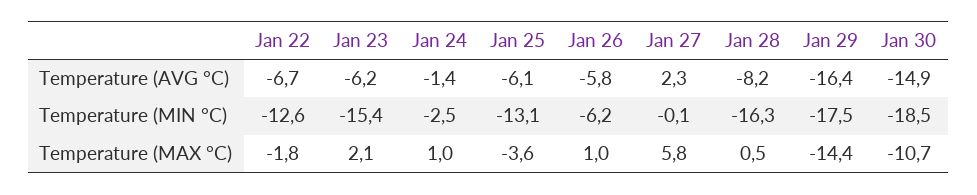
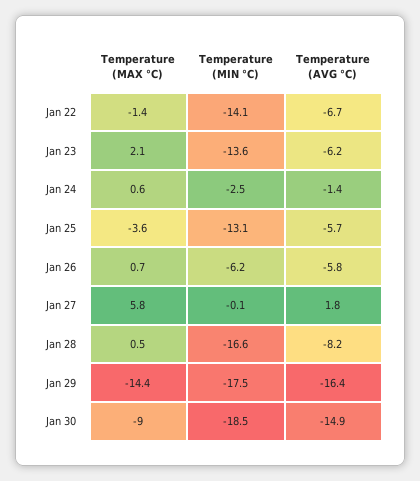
Jan 25, Temperature (AVG °C): -6.1 -> -5.7
Jan 27, Temperature (AVG °C): 2.3 -> 1.8
Jan 22, Temperature (MIN °C): -12.6 -> -14.1
Jan 23, Temperature (MIN °C): -15.4 -> -13.6
Jan 28, Temperature (MIN °C): -16.3 -> -16.6
Jan 22, Temperature (MAX °C): -1.8 -> -1.4
Jan 24, Temperature (MAX °C): 1 -> 0.6
Jan 26, Temperature (MAX °C): 1 -> 0.7
Jan 30, Temperature (MAX °C): -10.7 -> -9

